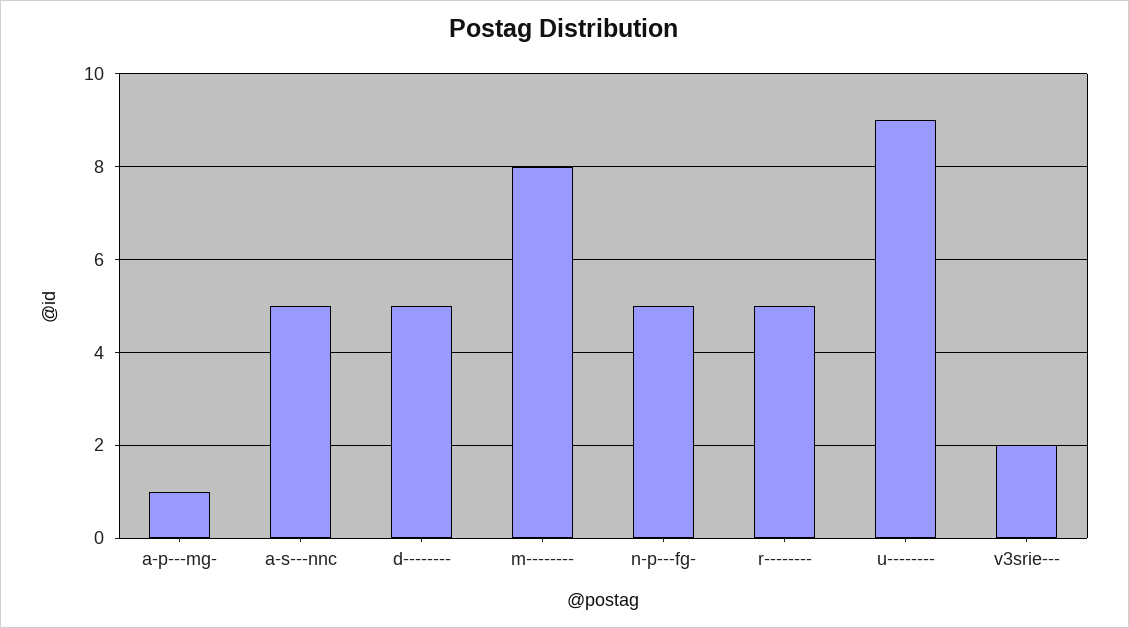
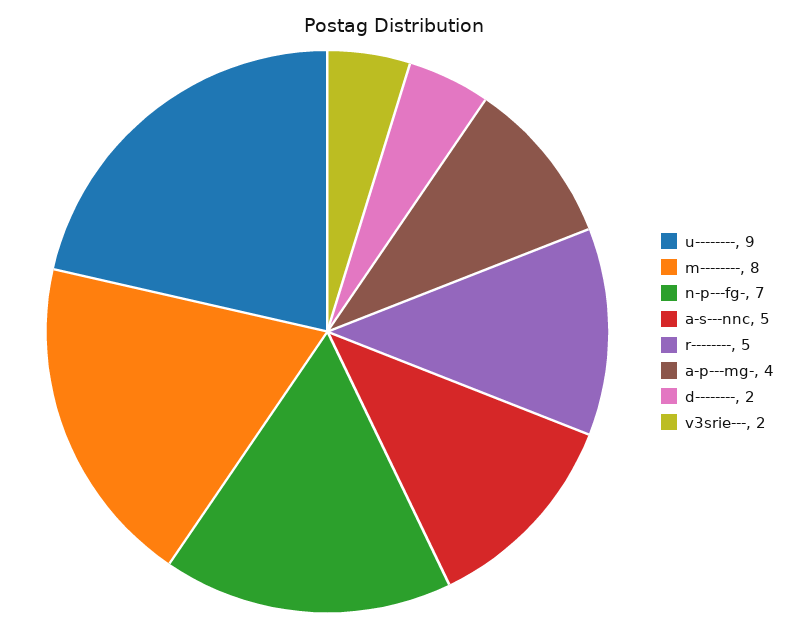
a-p---mg-: 1 -> 4
d--------: 5 -> 2
n-p---fg-: 5 -> 7

